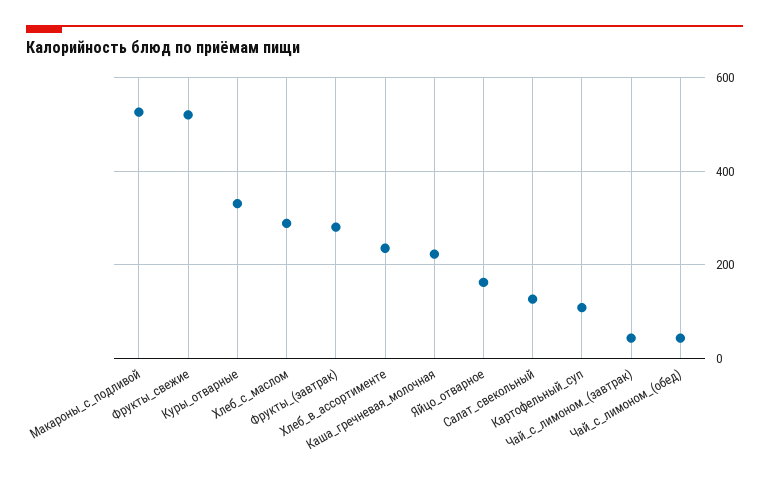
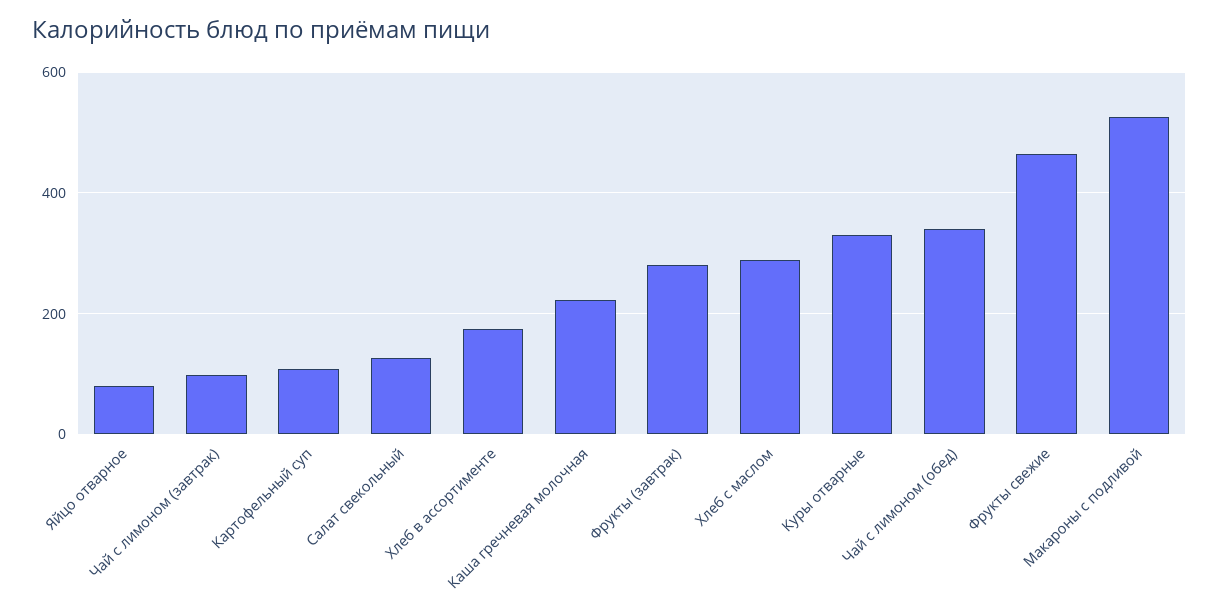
Фрукты_свежие: 520 -> 460
Хлеб_в_ассортименте: 240 -> 180
Яйцо_отварное: 160 -> 80
Чай_с_лимоном_(завтрак): 40 -> 100
Чай_с_лимоном_(обед): 40 -> 340

